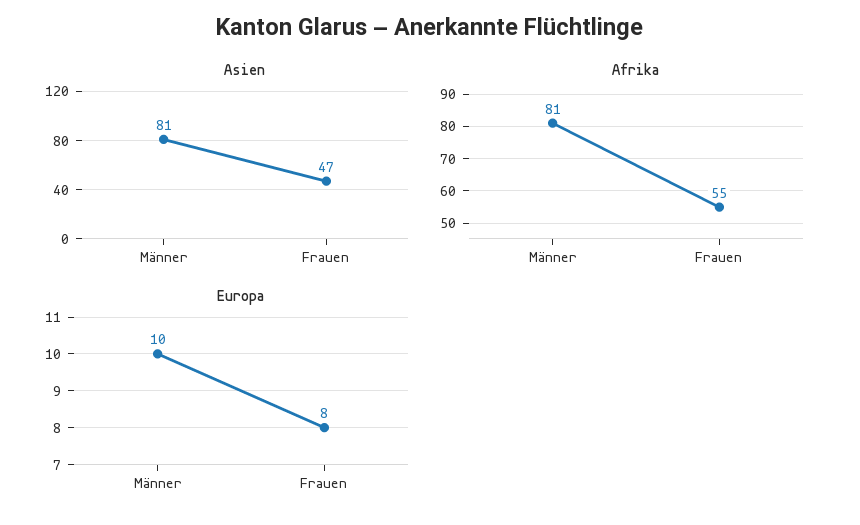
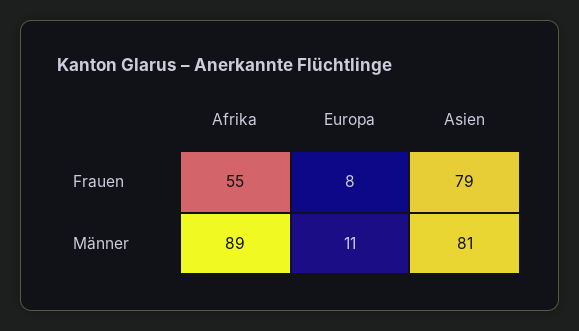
Asien, Frauen: 47 -> 79
Afrika, Männer: 81 -> 89
Europa, Männer: 10 -> 11

